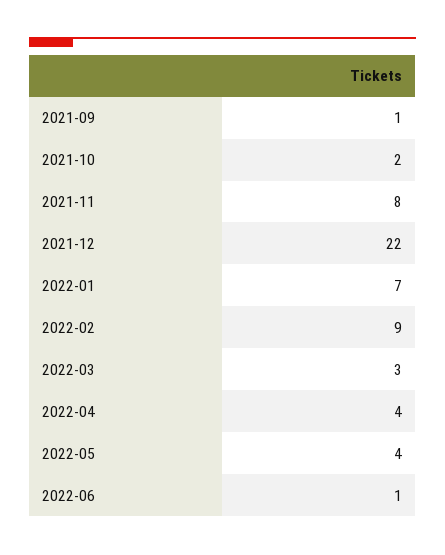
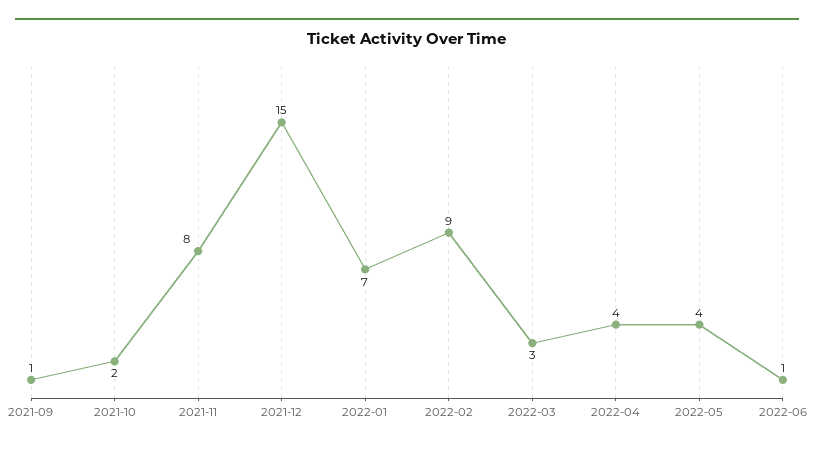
2021-12: 22 -> 15

